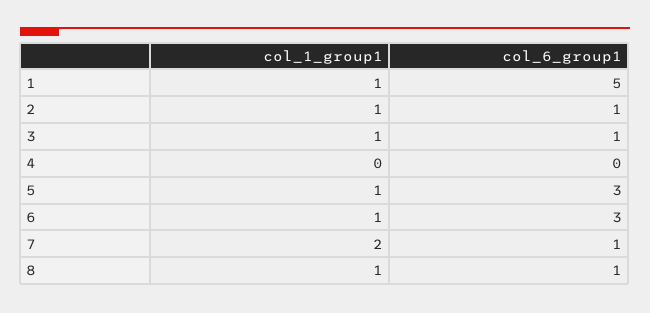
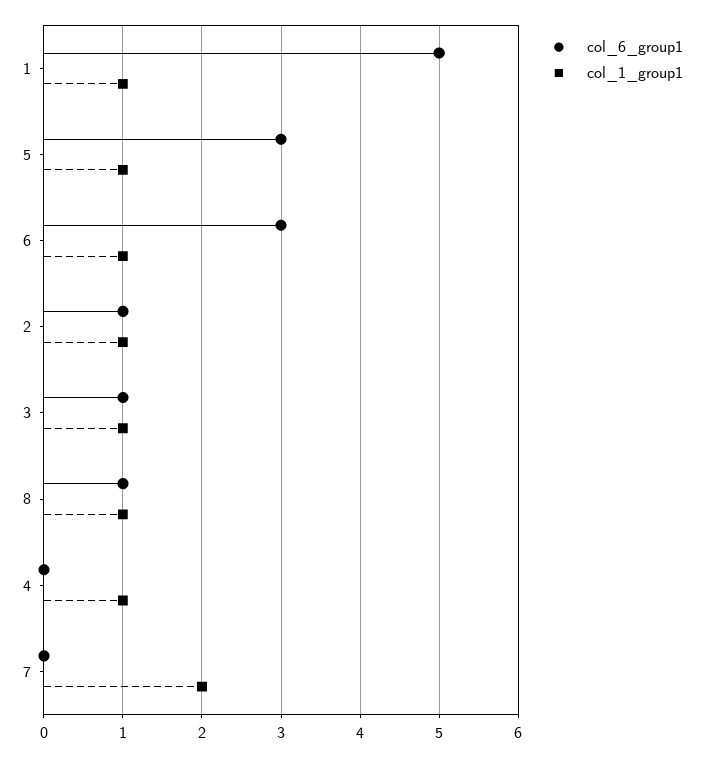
col_1_group1, 4: 0 -> 1
col_6_group1, 7: 1 -> 0

